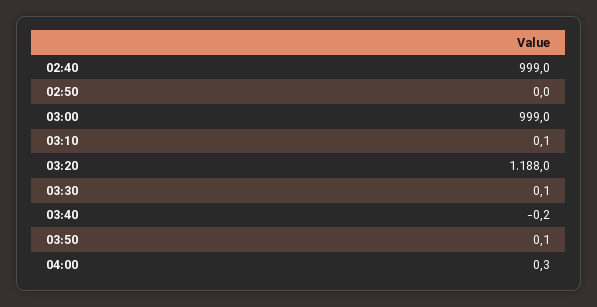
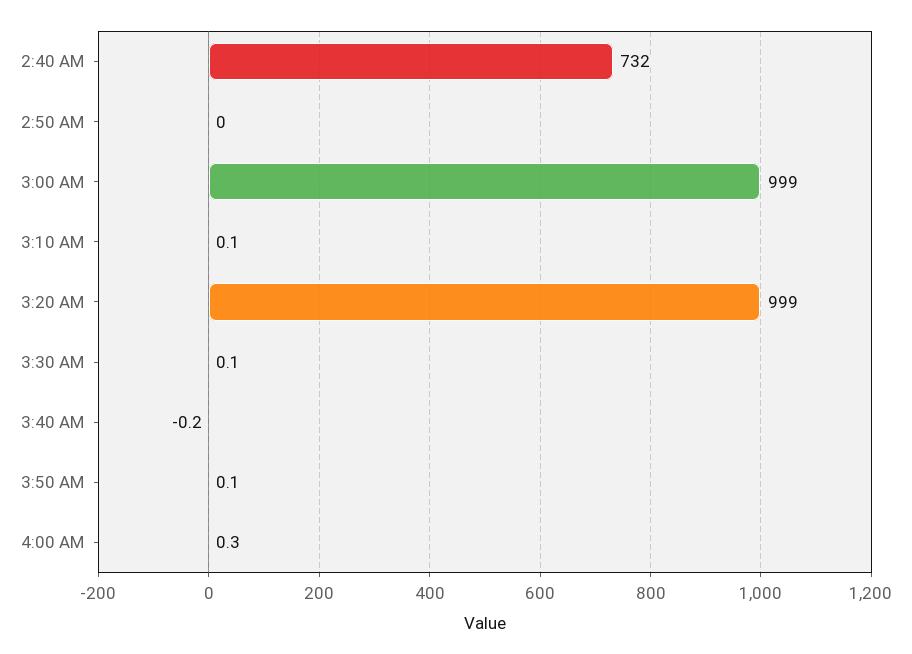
02:40: 999 -> 732
03:20: 1188 -> 999

